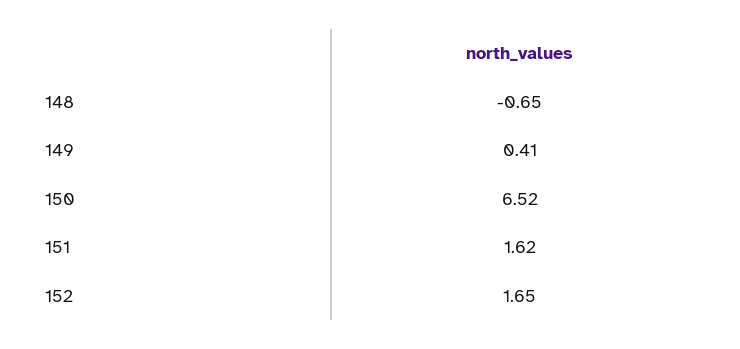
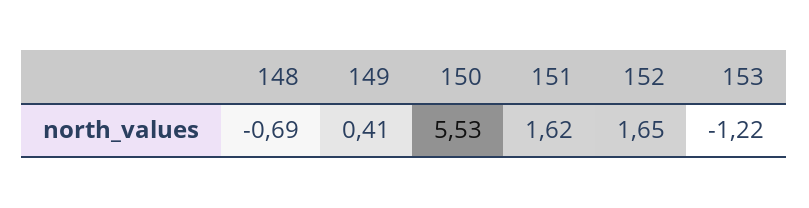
148: -0.65 -> -0.69
150: 6.52 -> 5.53
153: none -> -1.22

